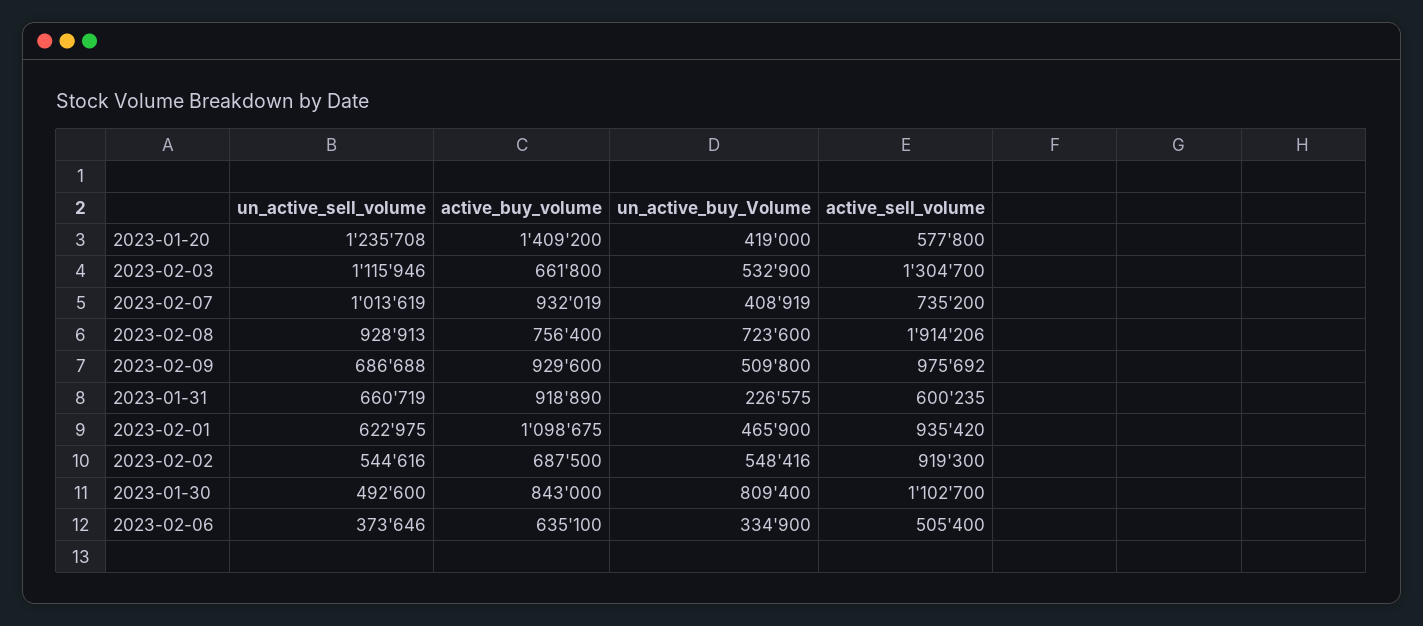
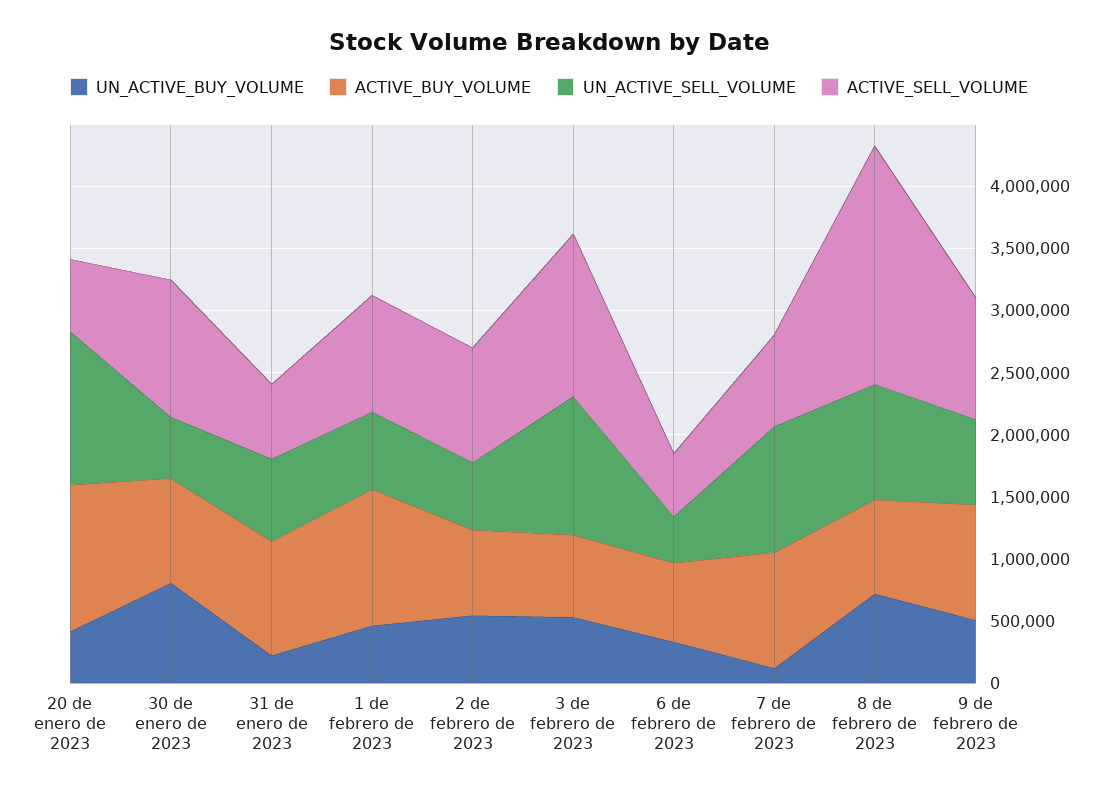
active_buy_volume, 2023-01-20: 1409200 -> 1200000
un_active_buy_Volume, 2023-02-07: 408919 -> 100000

